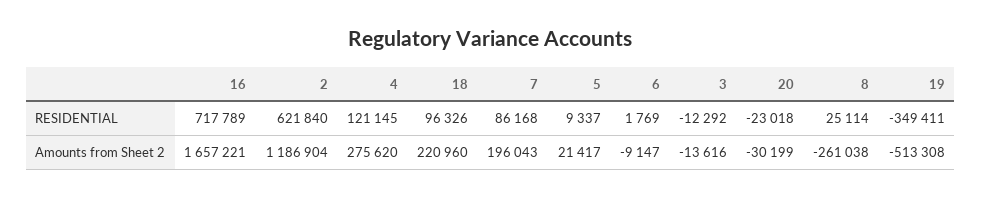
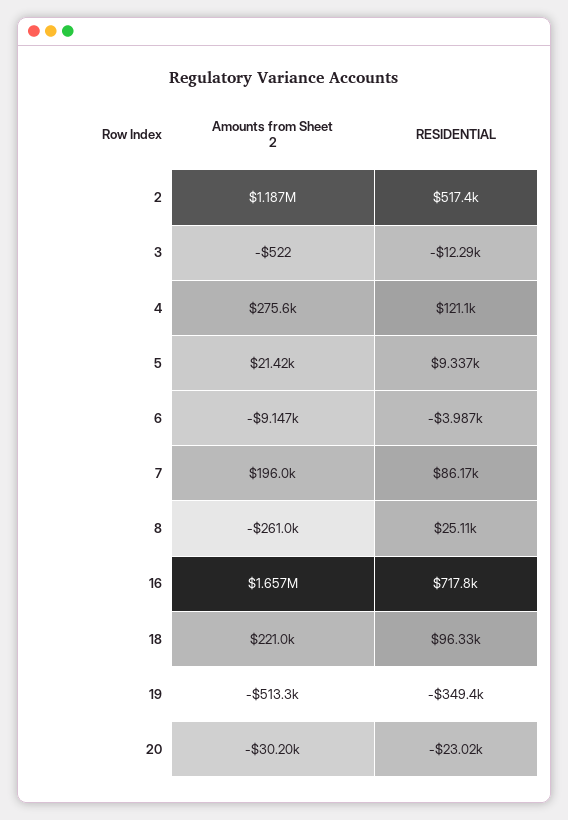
2, RESIDENTIAL: 621840 -> 517400
6, RESIDENTIAL: 1769 -> -3987
3, Amounts from Sheet 2: -13616 -> -522

